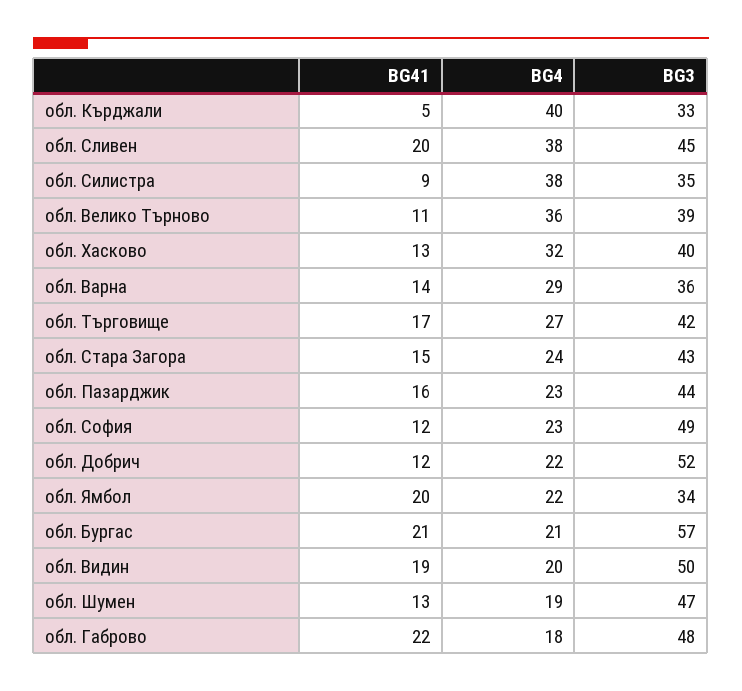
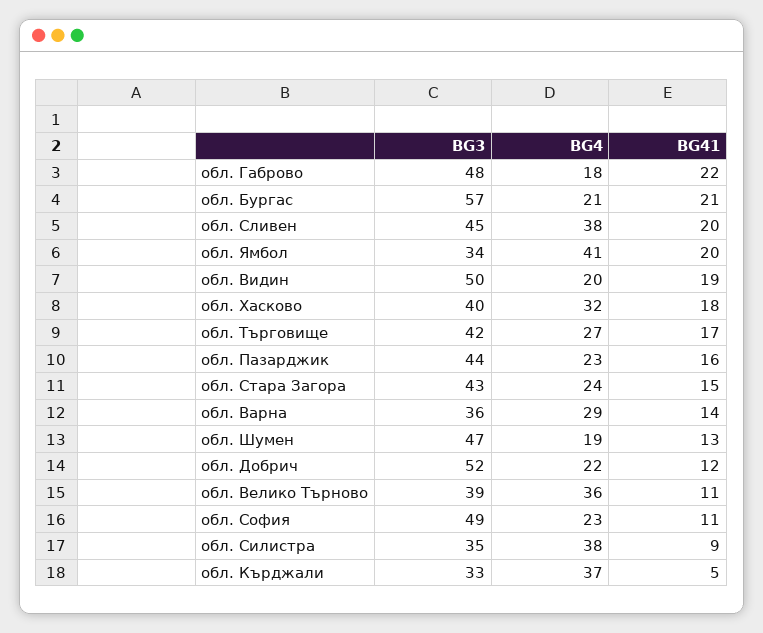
BG4, обл. Кърджали: 40 -> 37
BG41, обл. Хасково: 13 -> 18
BG41, обл. София: 12 -> 11
BG4, обл. Ямбол: 22 -> 41

